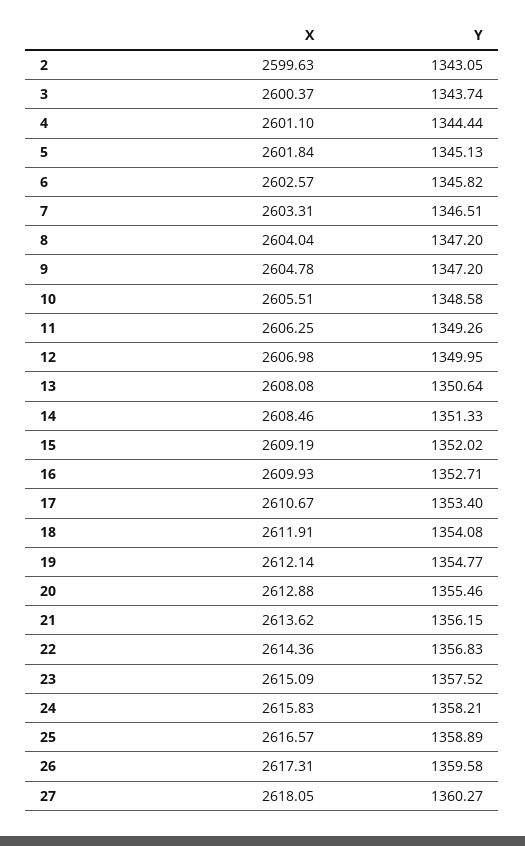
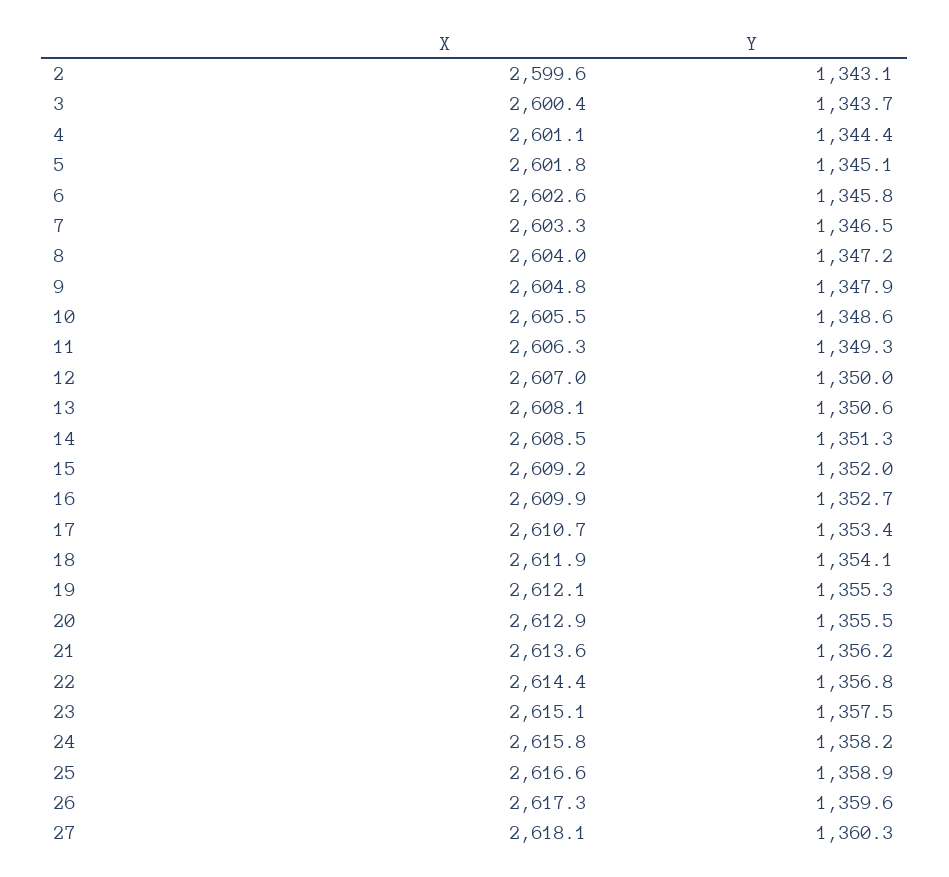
Y, 9: 1347.2 -> 1347.9
Y, 19: 1354.77 -> 1355.3

